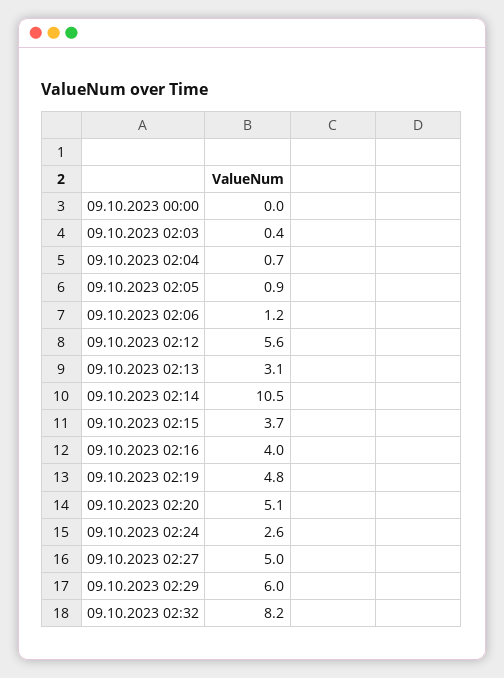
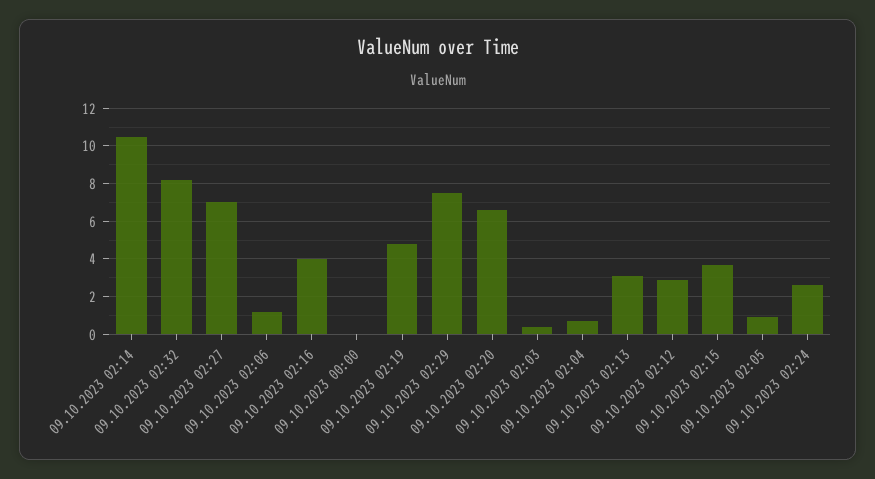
09.10.2023 02:12: 5.6 -> 3
09.10.2023 02:20: 5.1 -> 6.5
09.10.2023 02:27: 5 -> 7
09.10.2023 02:29: 6 -> 7.5

